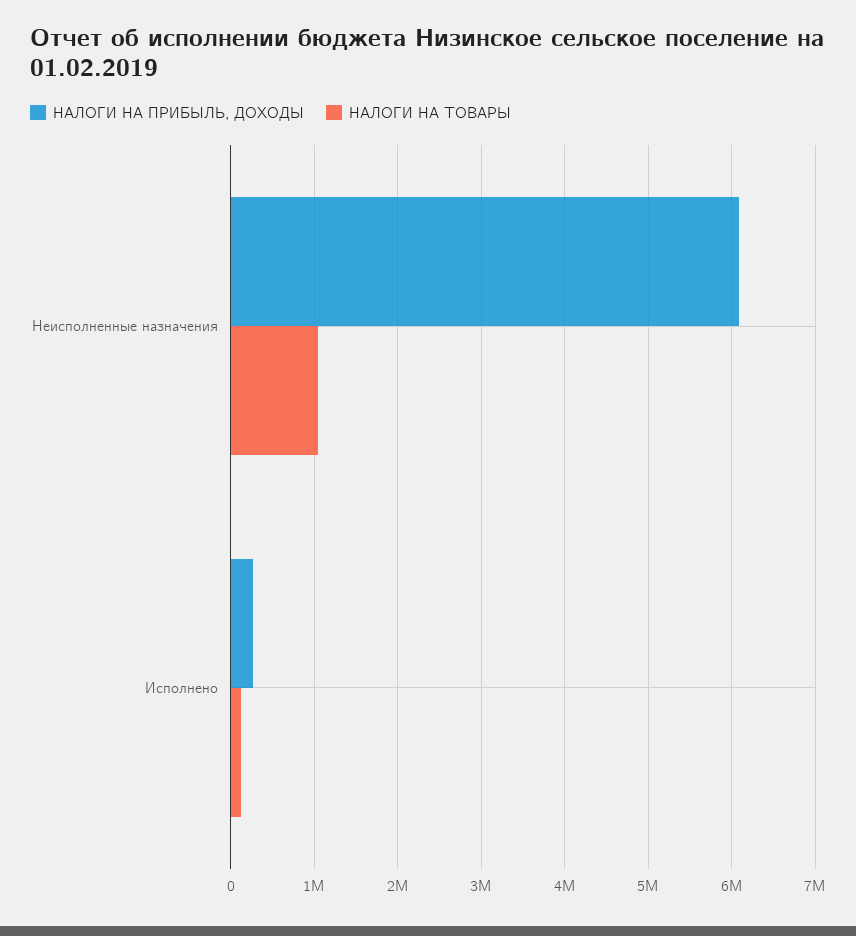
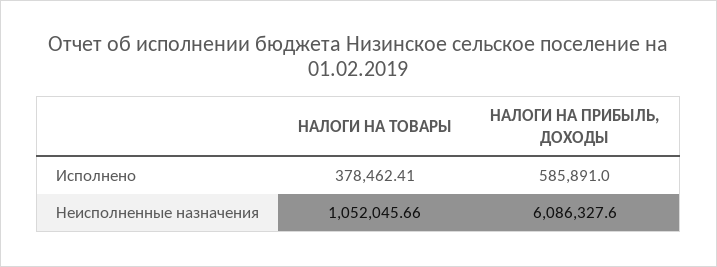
НАЛОГИ НА ПРИБЫЛЬ, ДОХОДЫ, Исполнено: 300000 -> 585891
НАЛОГИ НА ТОВАРЫ, Исполнено: 100000 -> 378462.41

